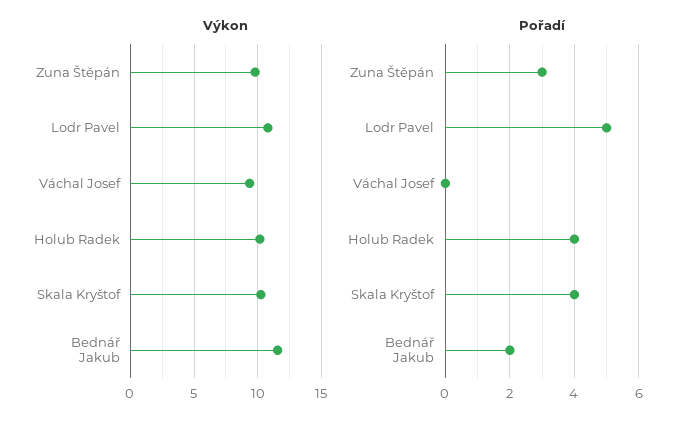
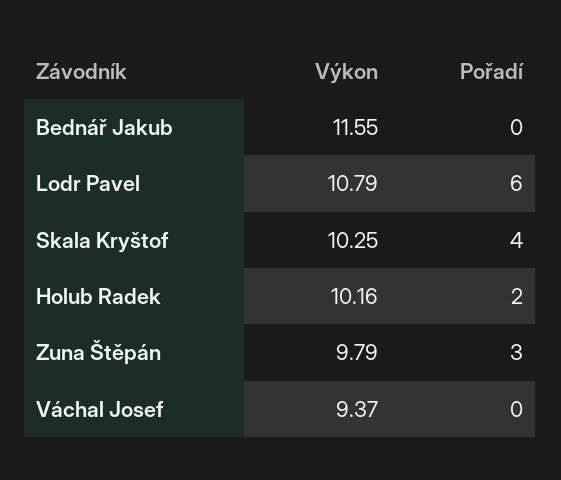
Pořadí, Lodr Pavel: 5 -> 6
Pořadí, Holub Radek: 4 -> 2
Pořadí, Bednář Jakub: 2 -> 0

